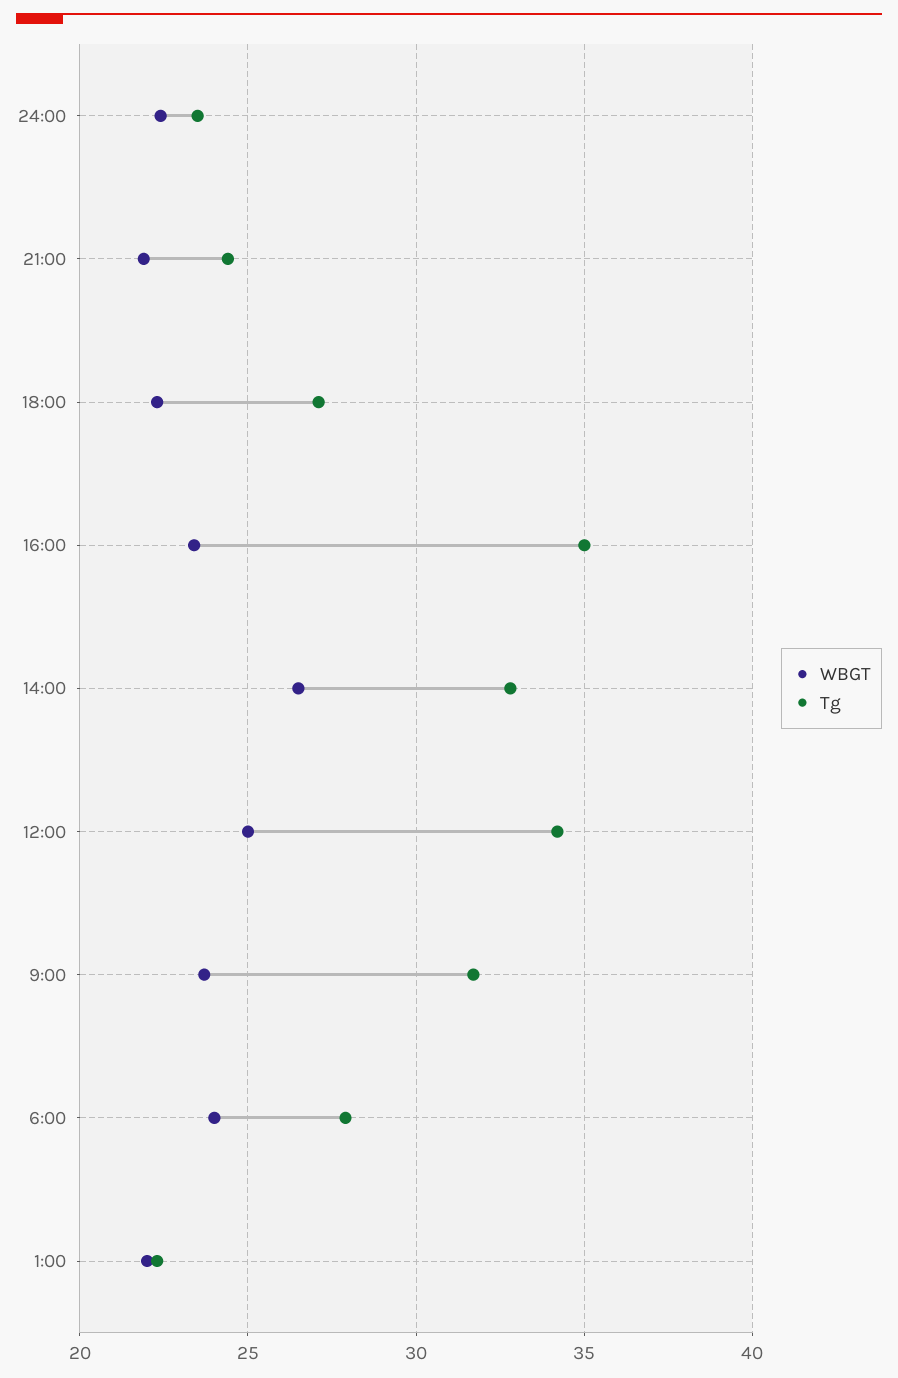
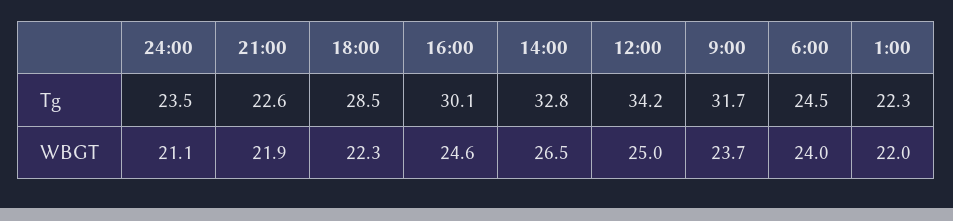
WBGT, 24:00: 22.5 -> 21.1
Tg, 21:00: 24.5 -> 22.6
Tg, 18:00: 27 -> 28.5
WBGT, 16:00: 23.5 -> 24.6
Tg, 16:00: 35 -> 30.1
Tg, 6:00: 28 -> 24.5

